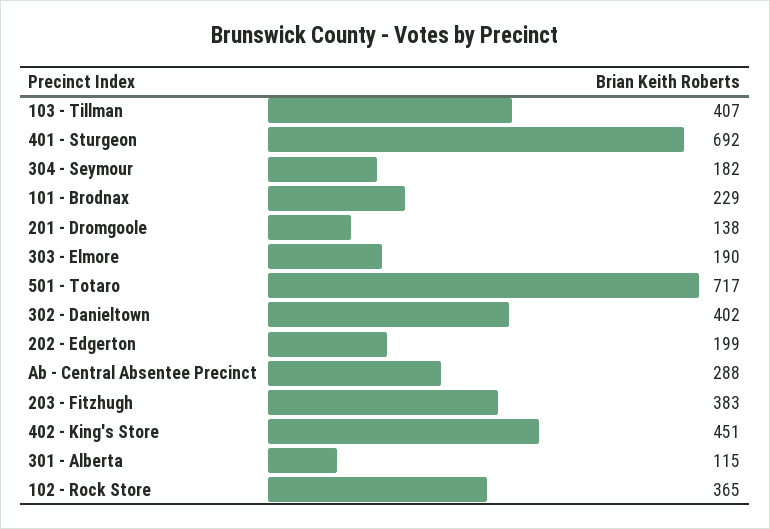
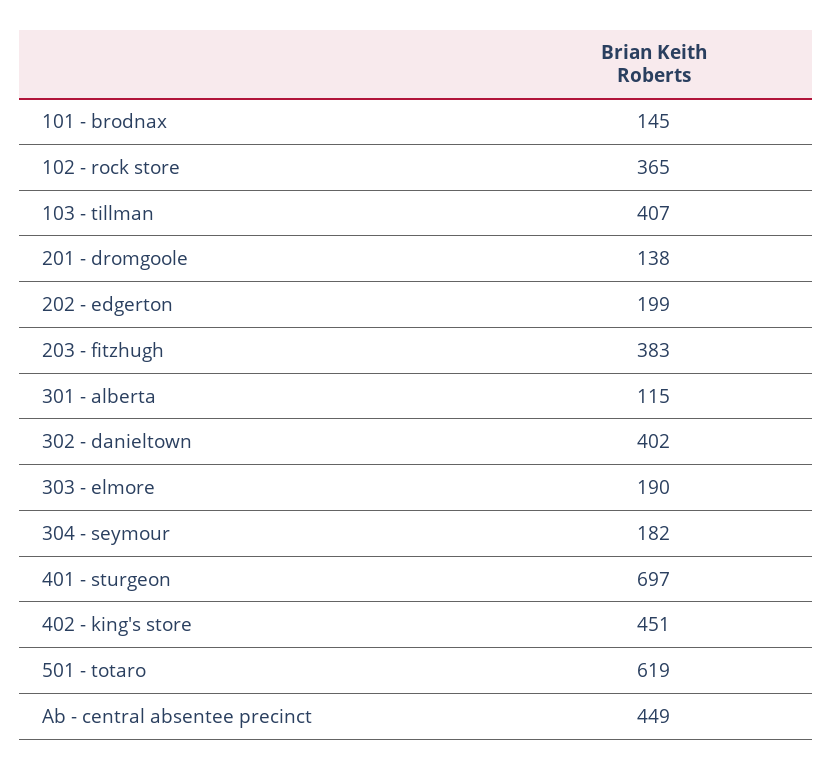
401 - Sturgeon: 692 -> 697
101 - Brodnax: 229 -> 145
501 - Totaro: 717 -> 619
Ab - Central Absentee Precinct: 288 -> 449

